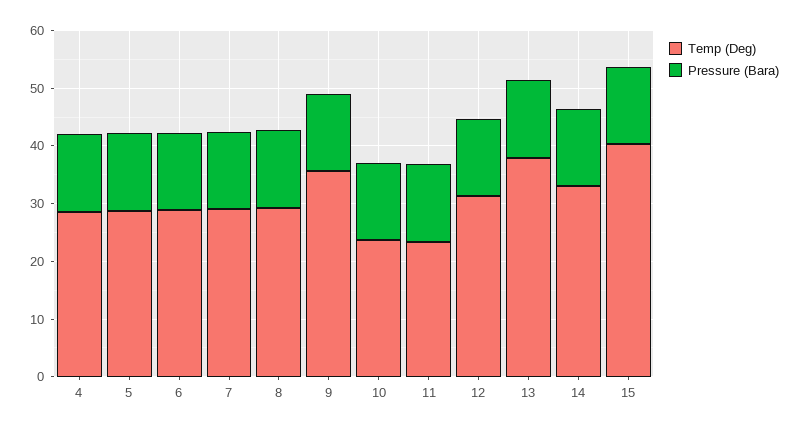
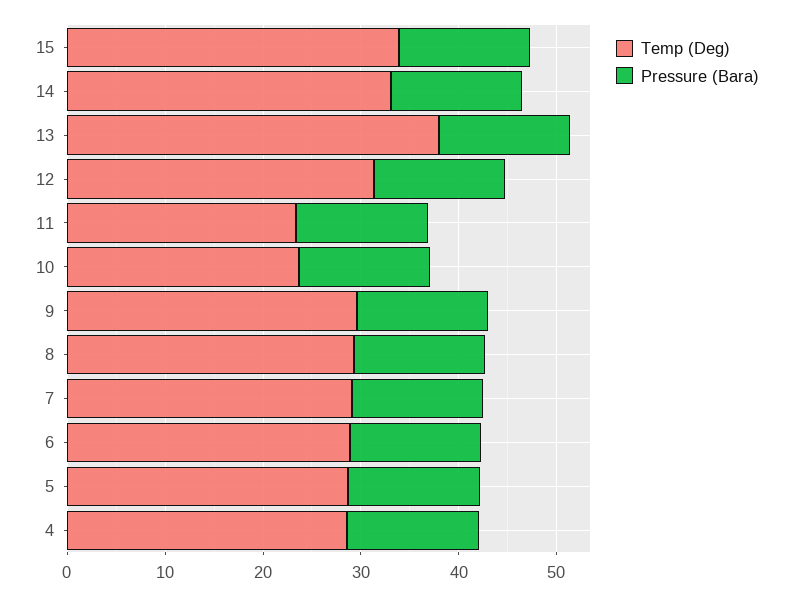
Temp (Deg), 9: 36 -> 30
Temp (Deg), 15: 40 -> 34

